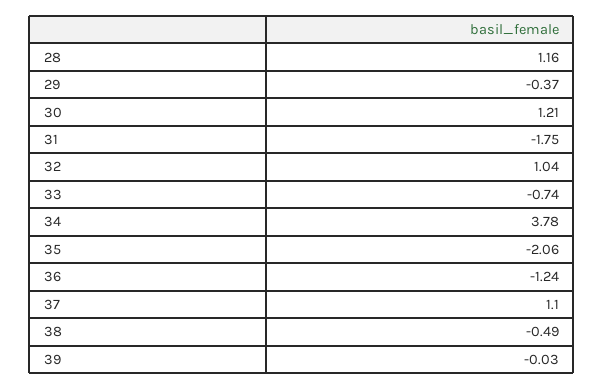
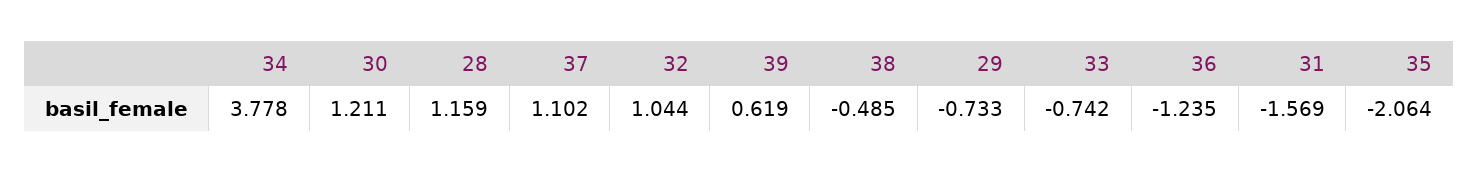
29: -0.37 -> -0.733
31: -1.75 -> -1.569
39: -0.03 -> 0.619

